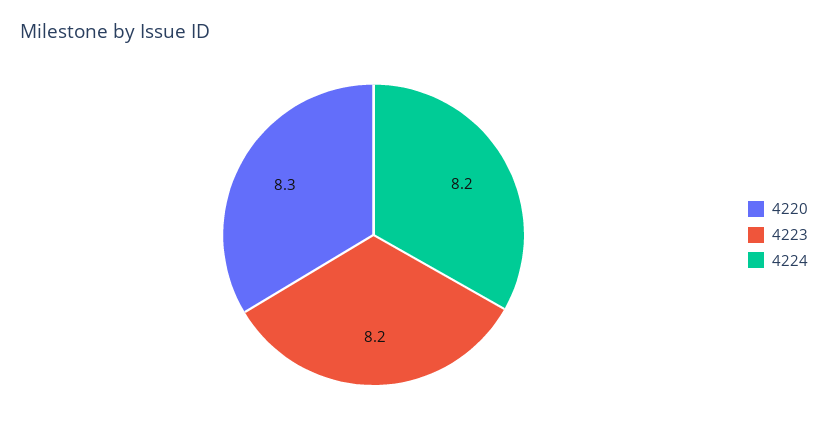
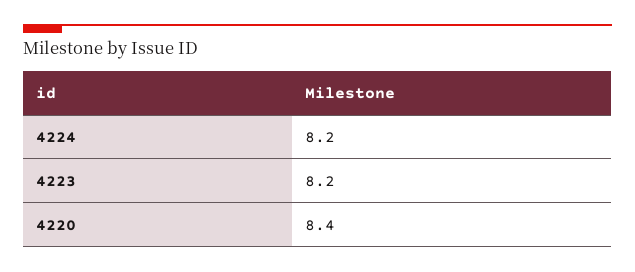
4220: 8.3 -> 8.4

